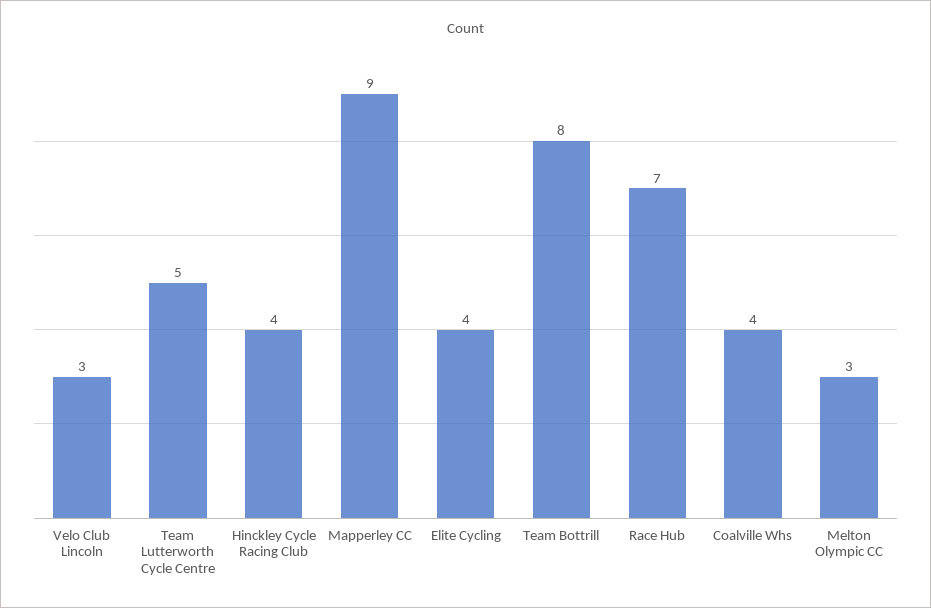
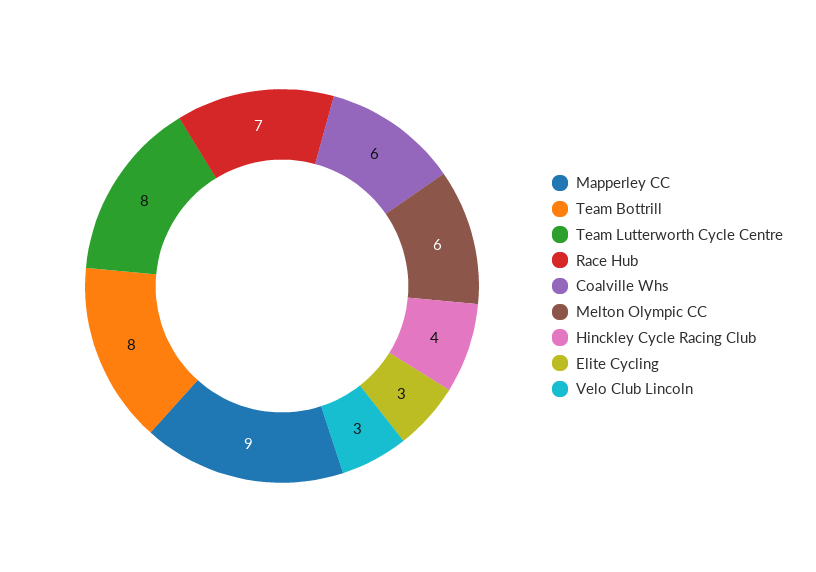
Team Lutterworth Cycle Centre: 5 -> 8
Elite Cycling: 4 -> 3
Coalville Whs: 4 -> 6
Melton Olympic CC: 3 -> 6

